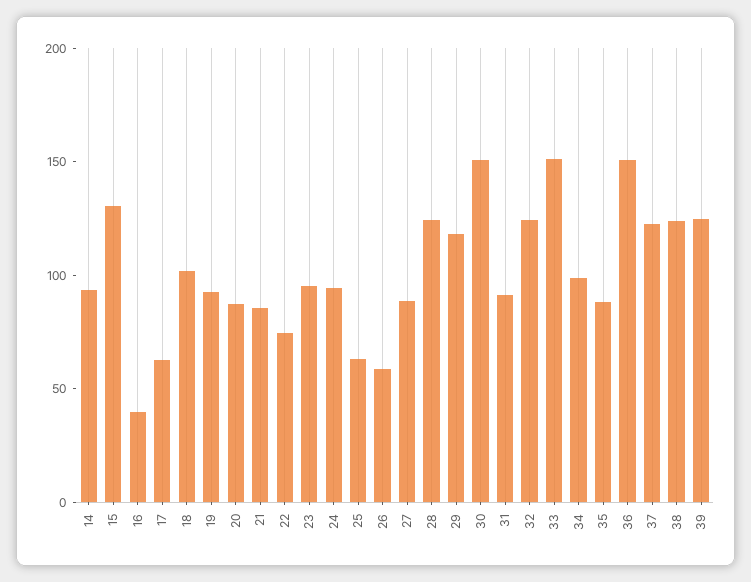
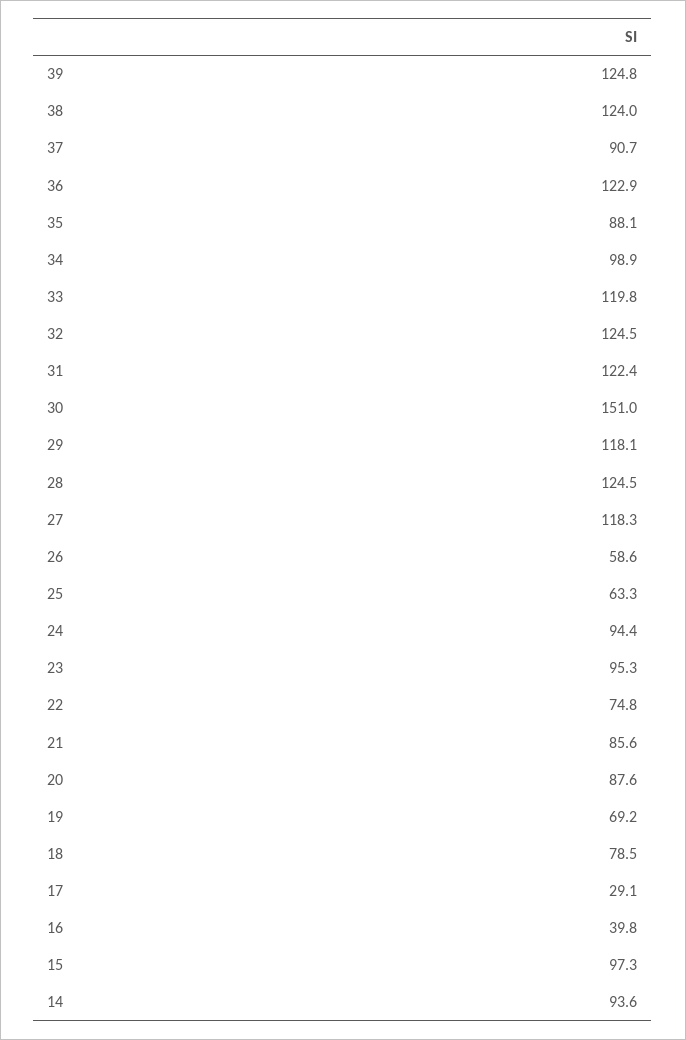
15: 130 -> 97.3
17: 60 -> 29.1
18: 100 -> 78.5
19: 90 -> 69.2
27: 90 -> 118.3
31: 90 -> 122.4
33: 150 -> 119.8
36: 150 -> 122.9
37: 120 -> 90.7

